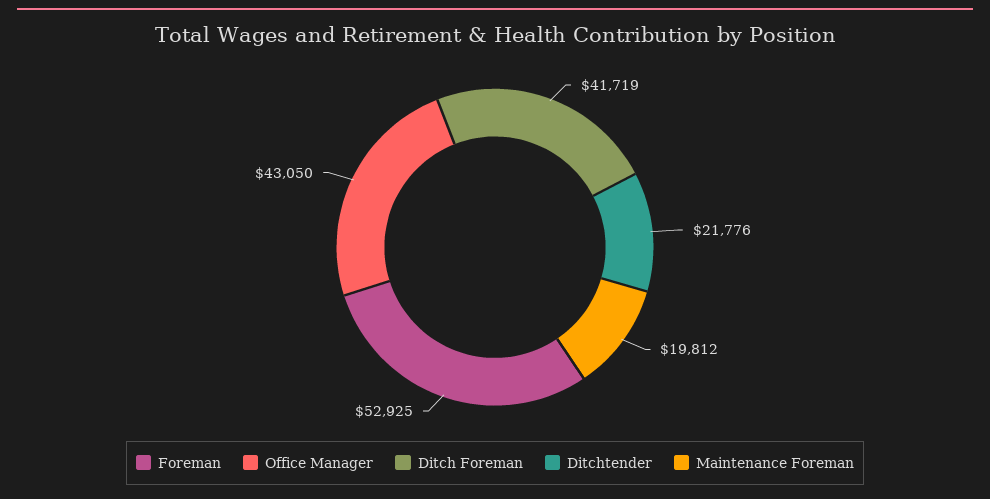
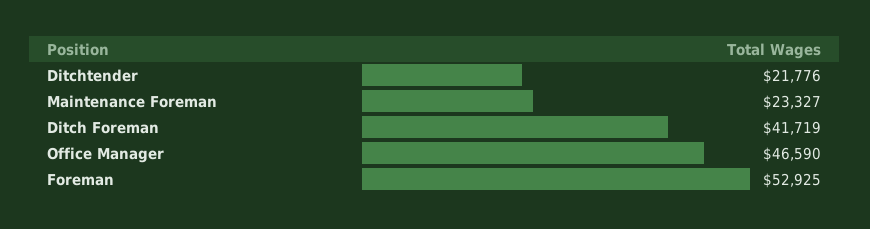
Office Manager: 43050 -> 46590
Maintenance Foreman: 19812 -> 23327

